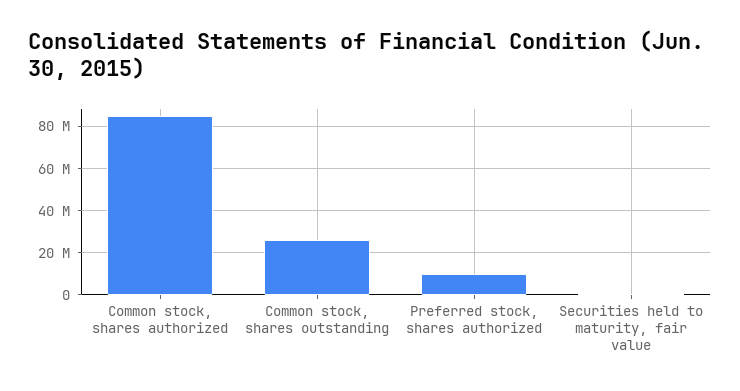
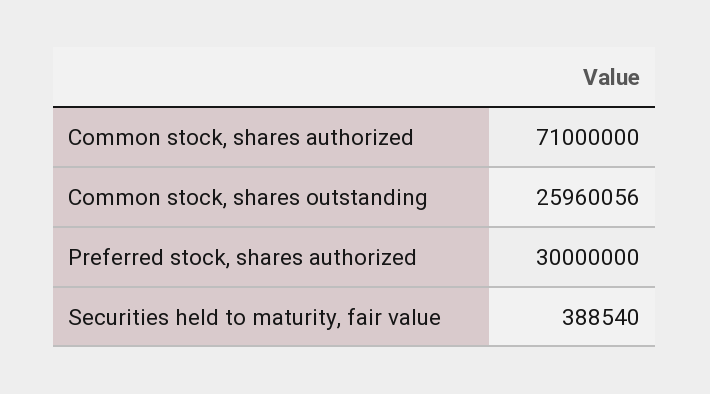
Common stock, shares authorized: 85000000 -> 71000000
Preferred stock, shares authorized: 10000000 -> 30000000

